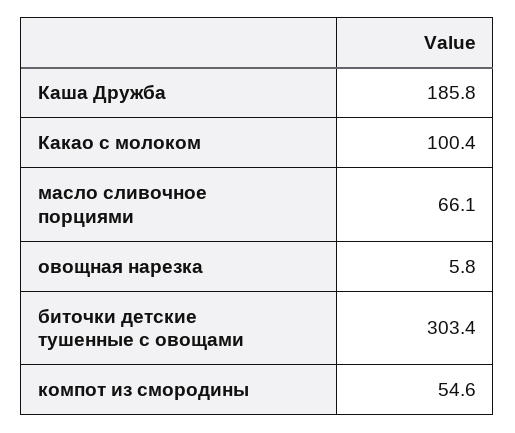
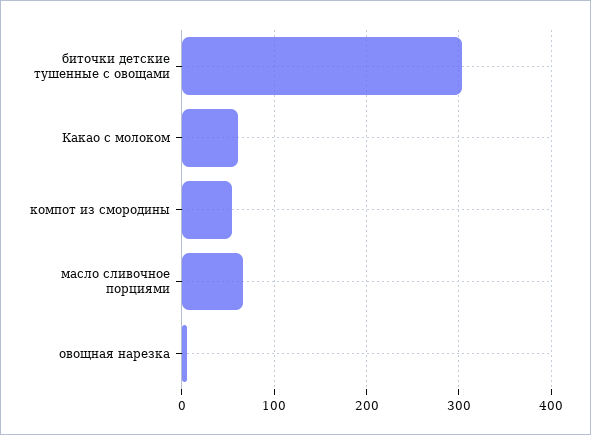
Каша Дружба: 185.8 -> none
Какао с молоком: 100.4 -> 60

